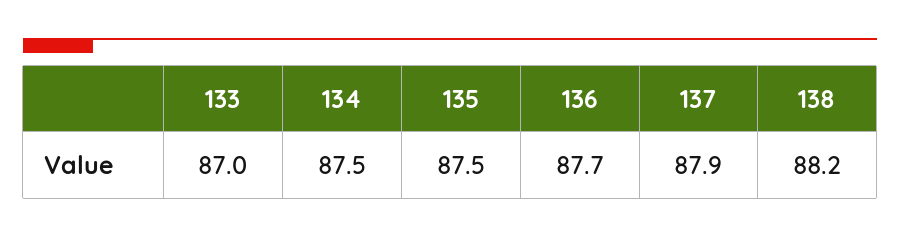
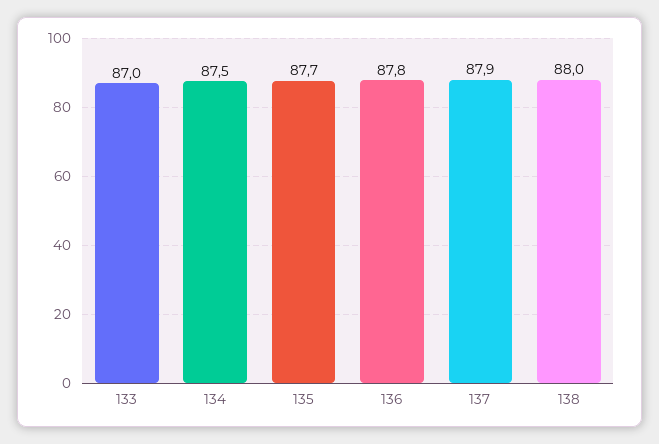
135: 87.5 -> 87.7
136: 87.7 -> 87.8
138: 88.2 -> 88

